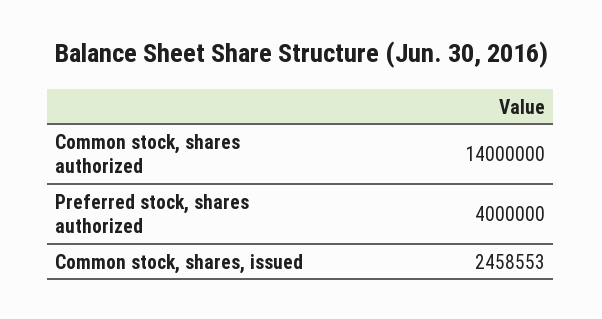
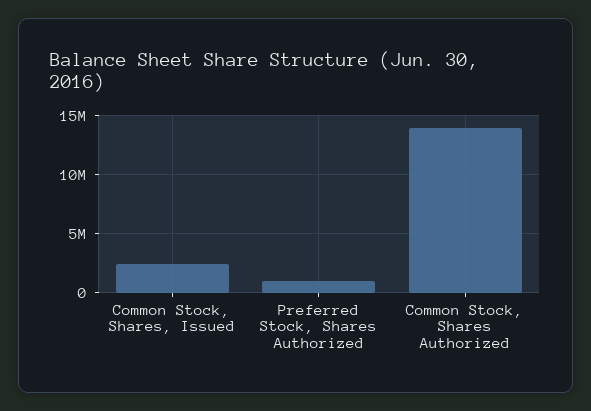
Preferred stock, shares authorized: 4000000 -> 1000000

